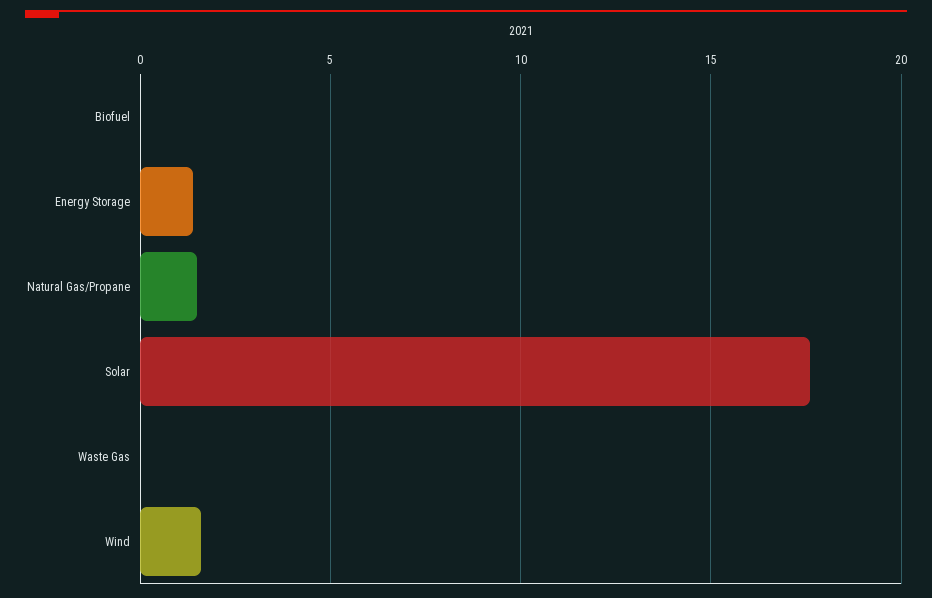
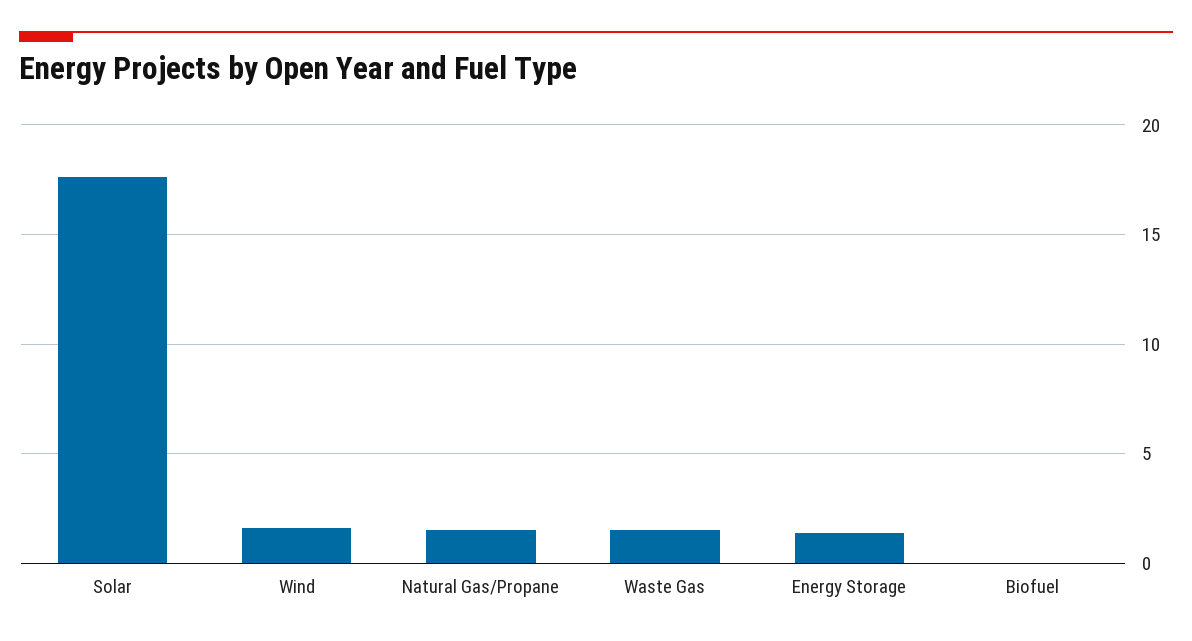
Waste Gas: 0 -> 1.5

